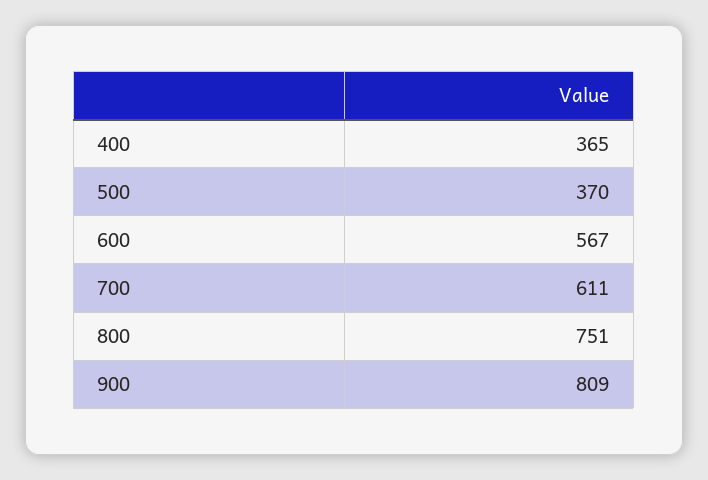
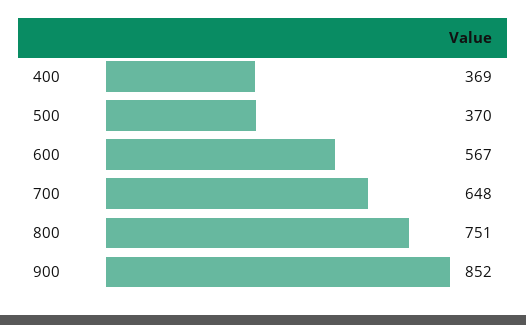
400: 365 -> 369
700: 611 -> 648
900: 809 -> 852

